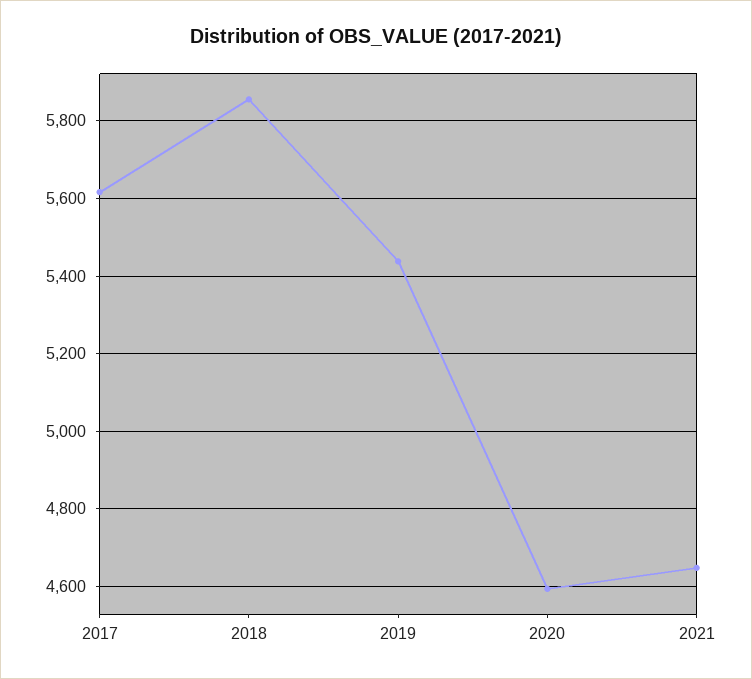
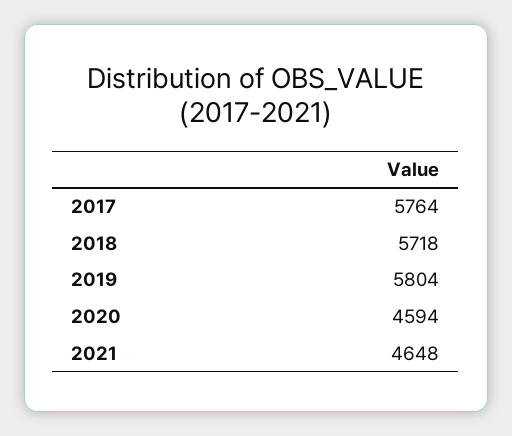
2017: 5620 -> 5764
2018: 5860 -> 5718
2019: 5440 -> 5804

